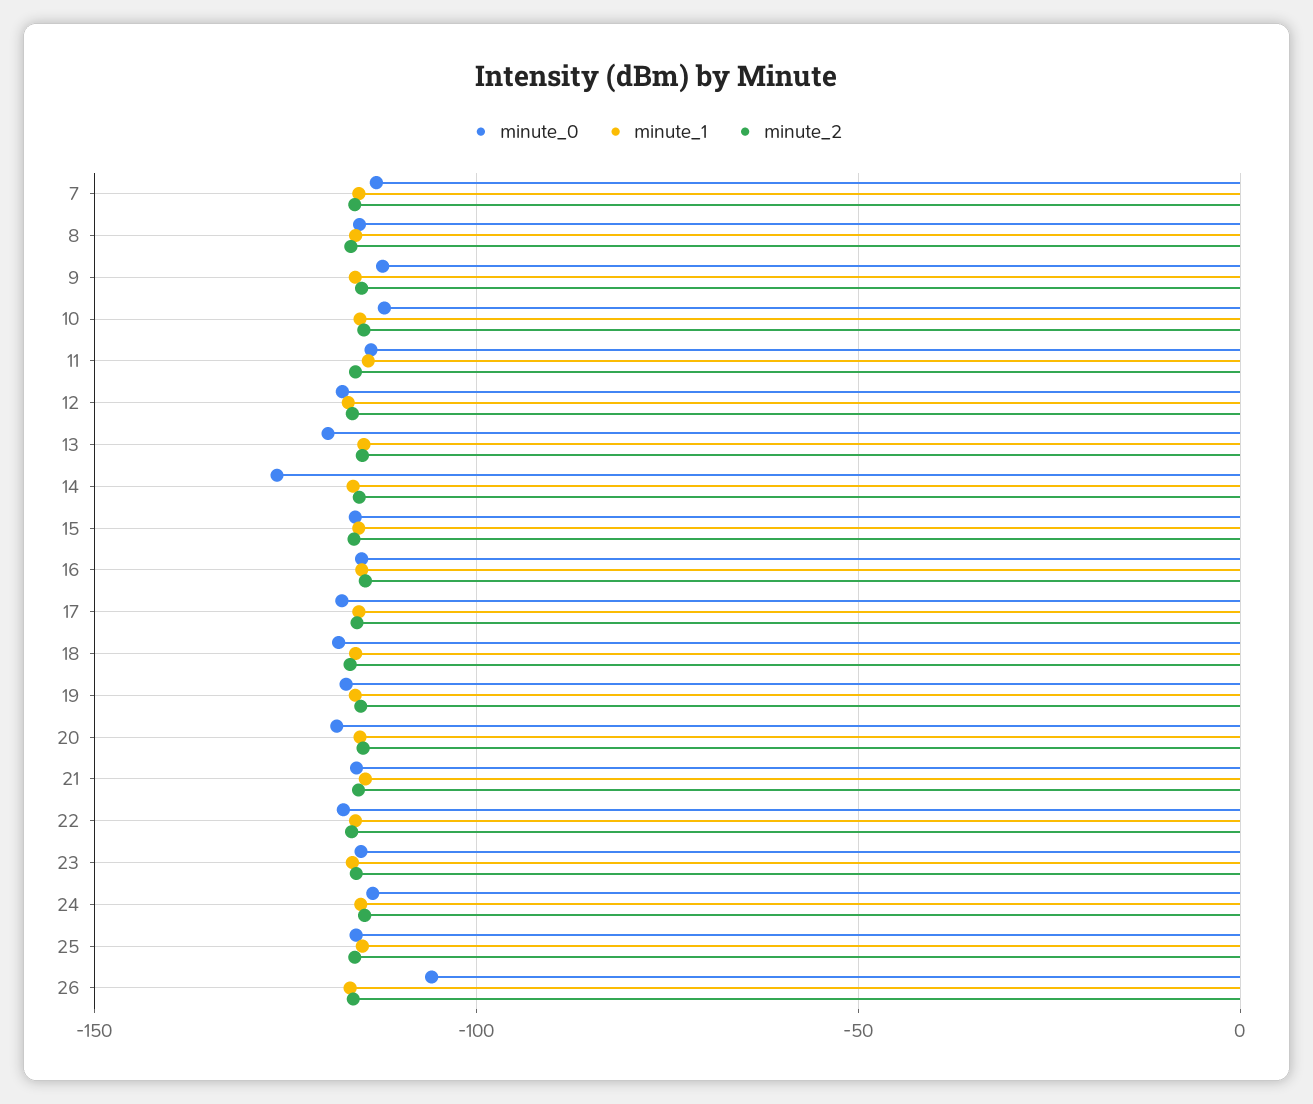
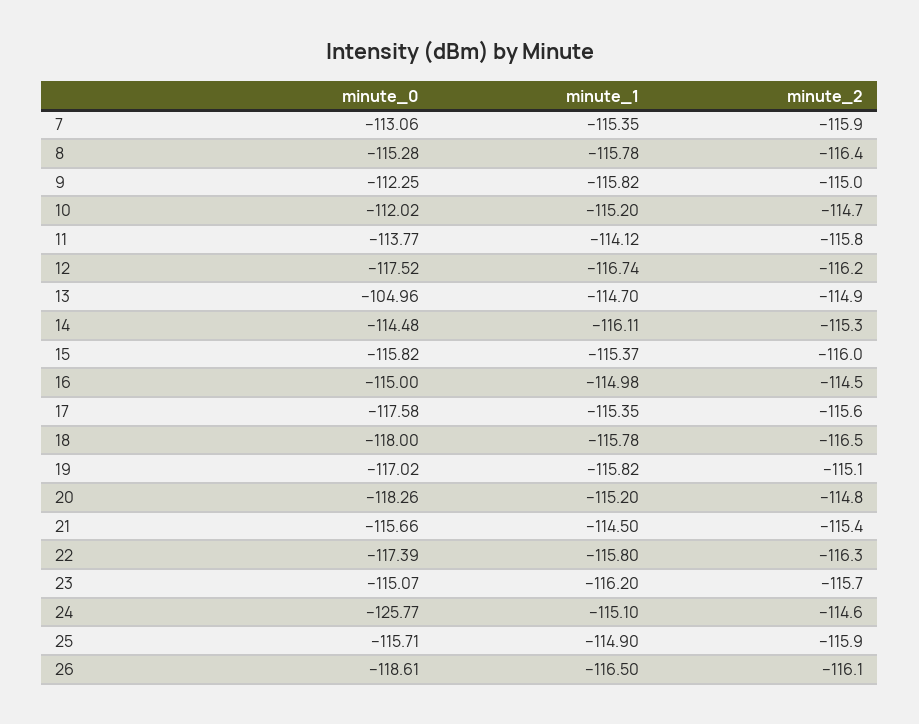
minute_0, 13: -120 -> -104.96
minute_0, 14: -125 -> -114.48
minute_0, 24: -115 -> -125.77
minute_0, 26: -105 -> -118.61

